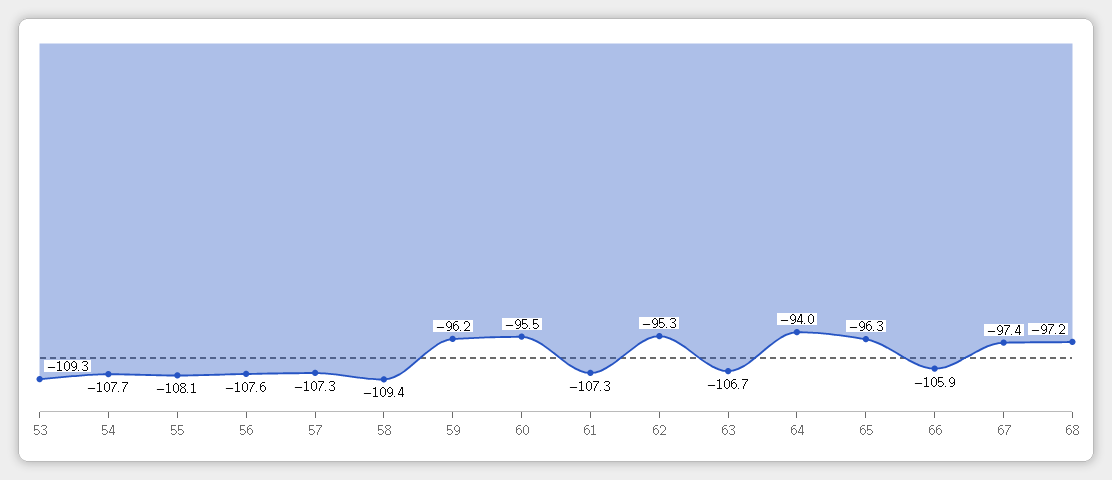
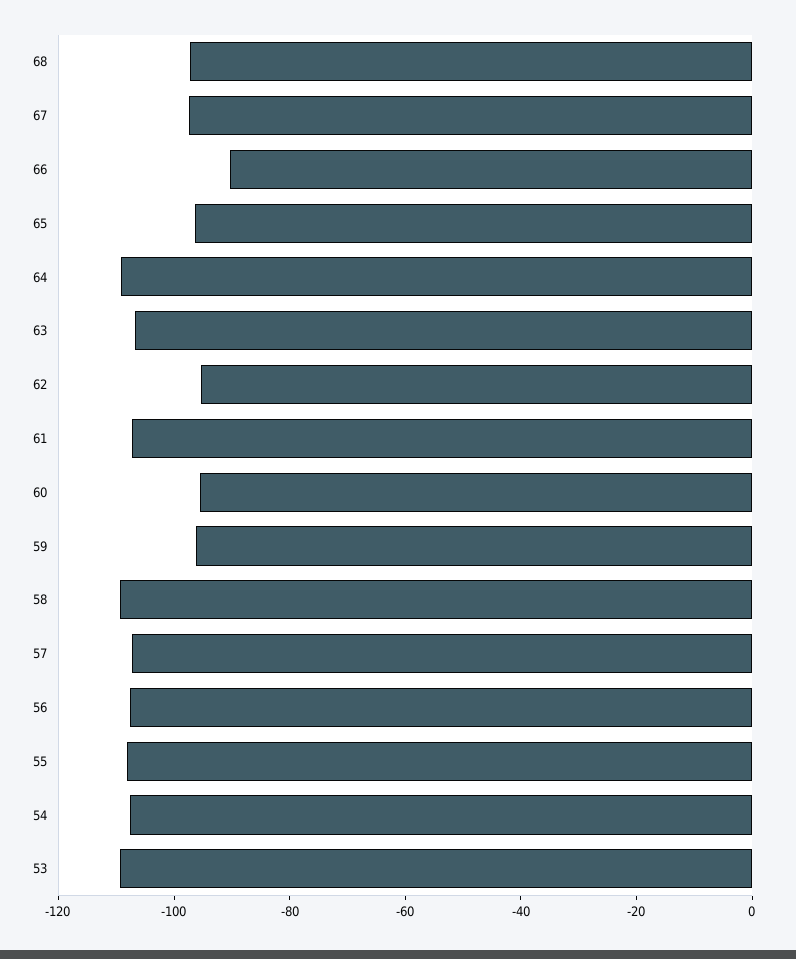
64: -94 -> -110
66: -105.9 -> -90

